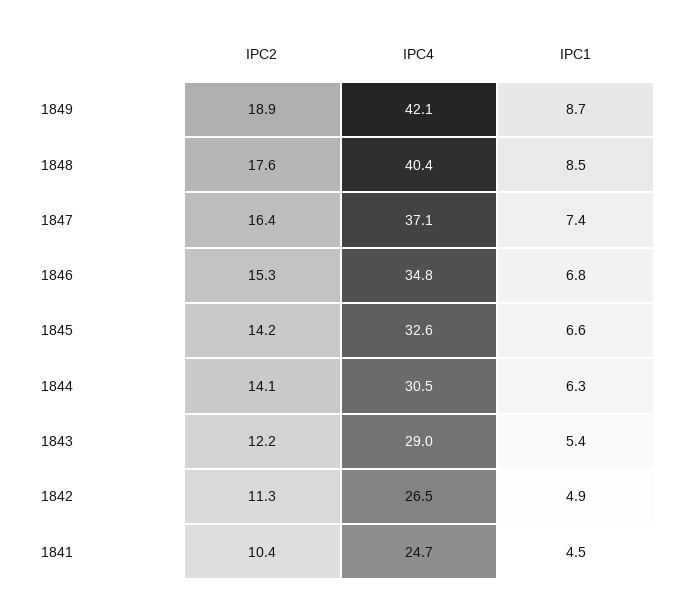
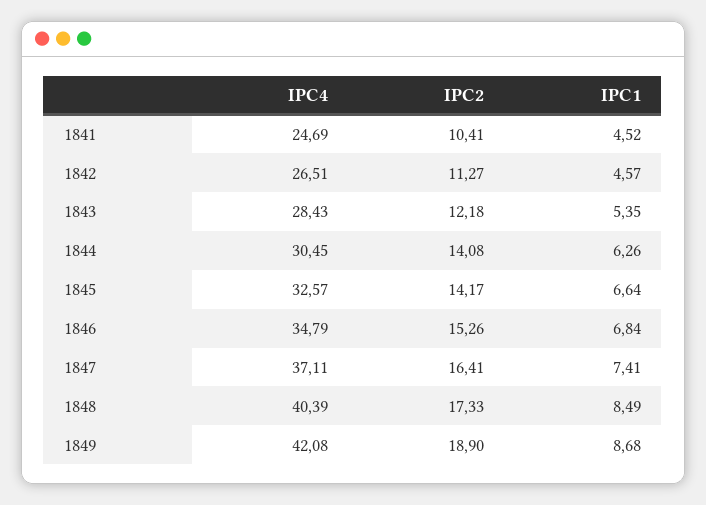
IPC2, 1848: 17.6 -> 17.33
IPC4, 1843: 29 -> 28.43
IPC1, 1842: 4.9 -> 4.57

